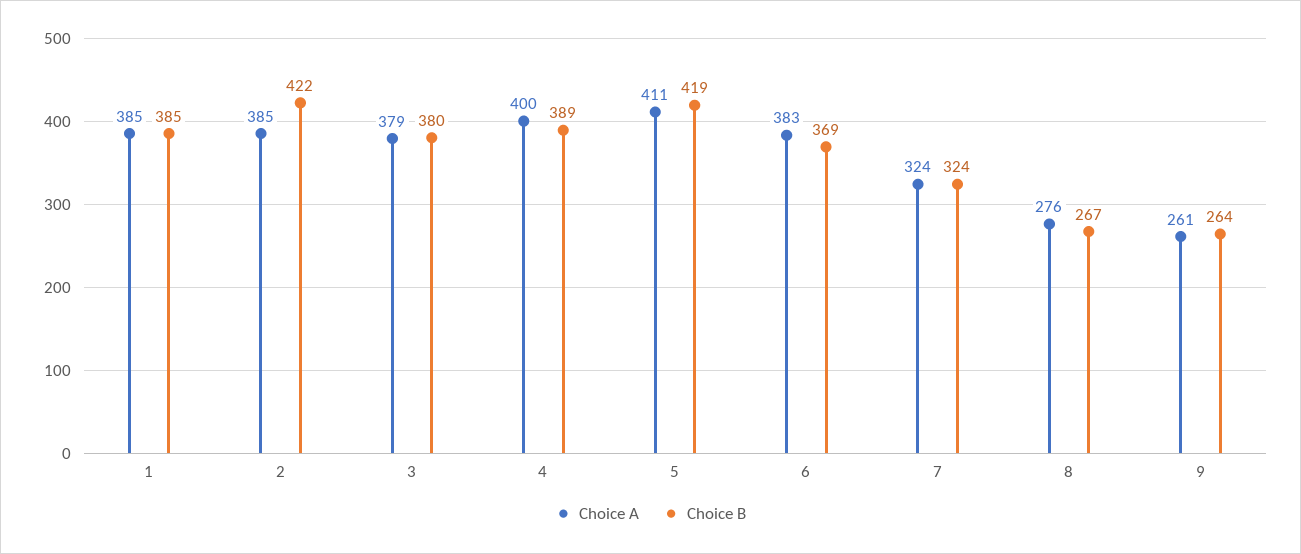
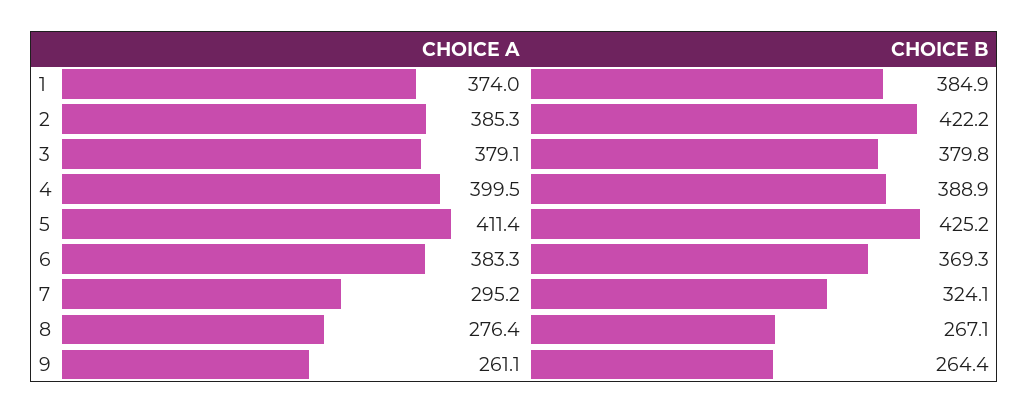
Choice A, 1: 385 -> 374
Choice B, 5: 419 -> 425.2
Choice A, 7: 324 -> 295.2

